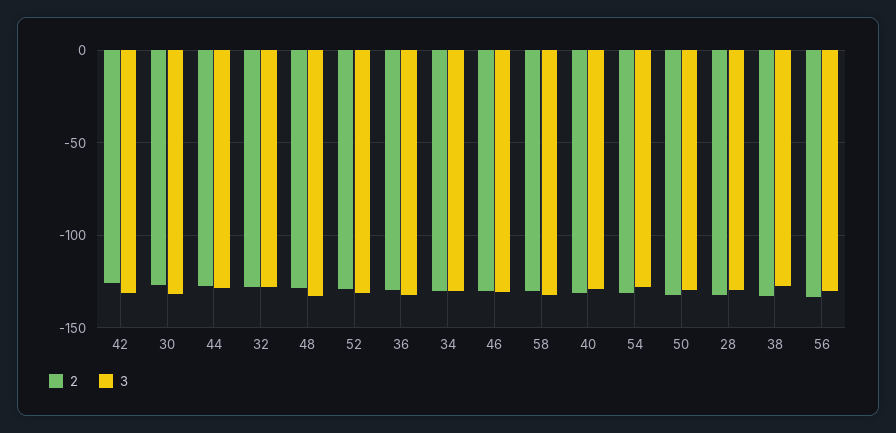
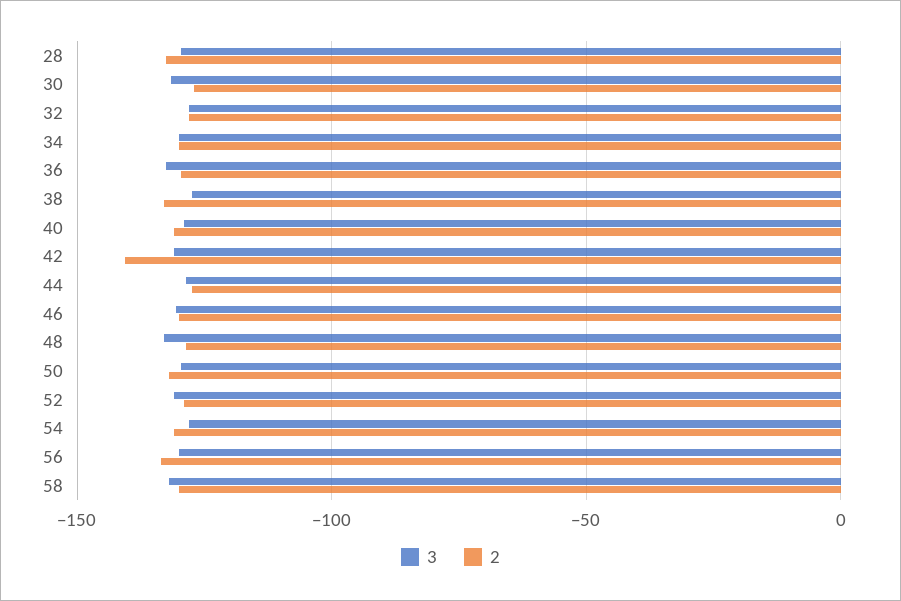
2, 42: -125 -> -140

